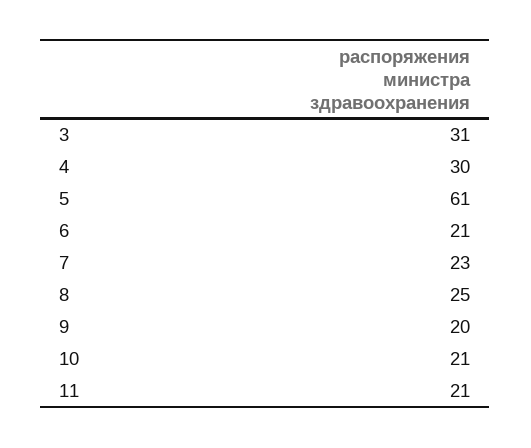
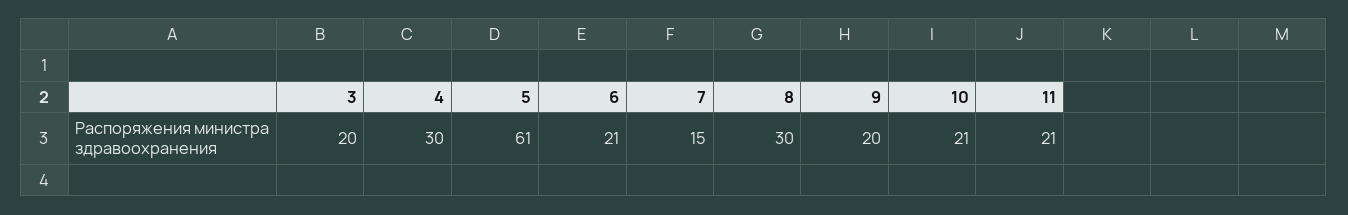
3: 31 -> 20
7: 23 -> 15
8: 25 -> 30

